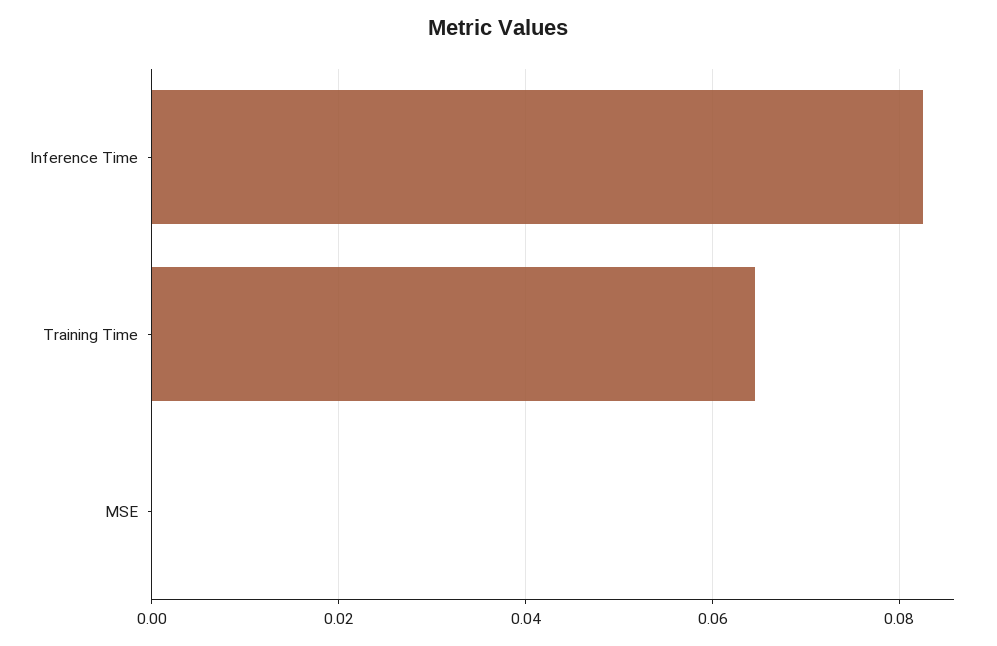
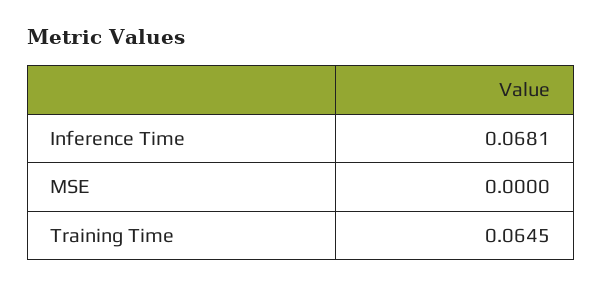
Inference Time: 0.082 -> 0.0681

